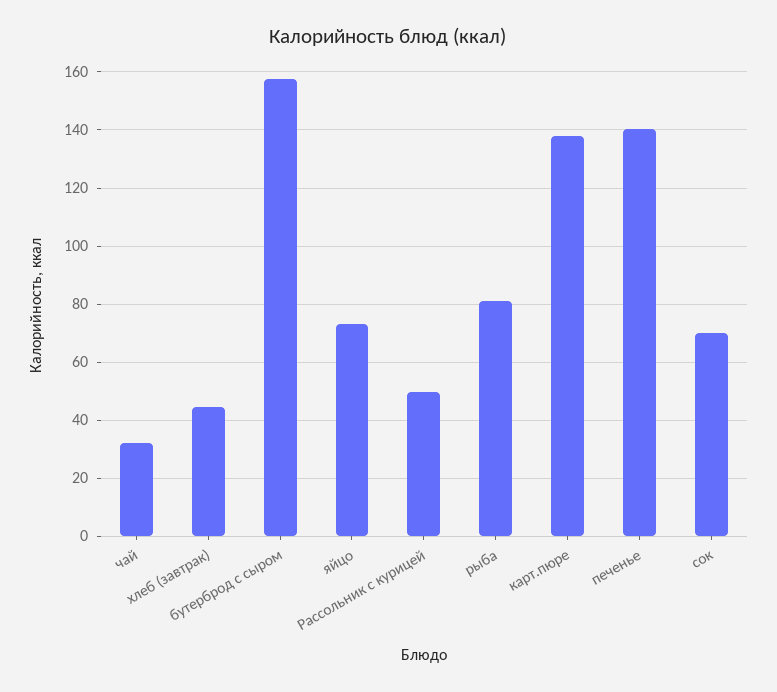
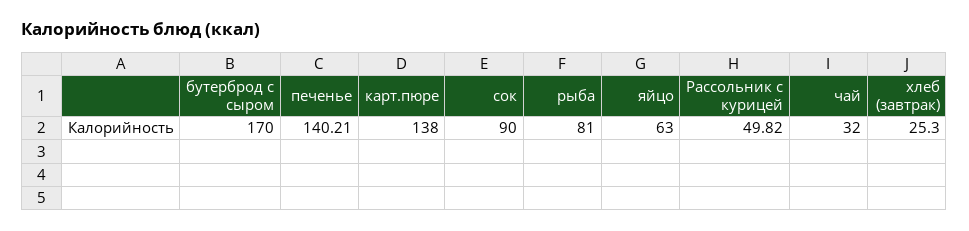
хлеб (завтрак): 45 -> 25.3
бутерброд с сыром: 157.5 -> 170
яйцо: 72.5 -> 63
сок: 70 -> 90

